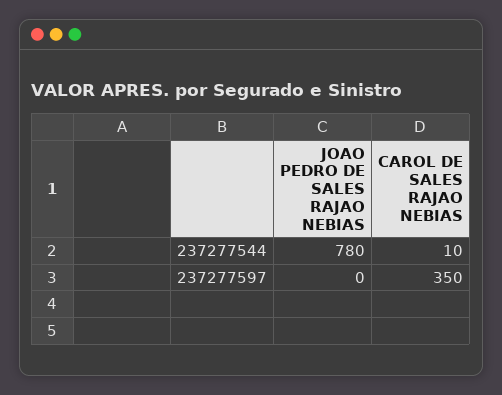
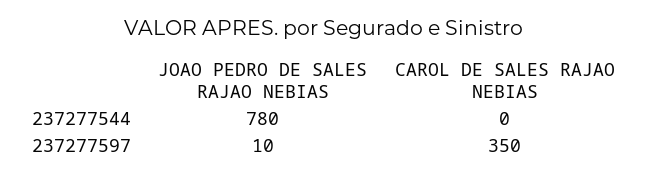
CAROL DE SALES RAJAO NEBIAS, 237277544: 10 -> 0
JOAO PEDRO DE SALES RAJAO NEBIAS, 237277597: 0 -> 10

